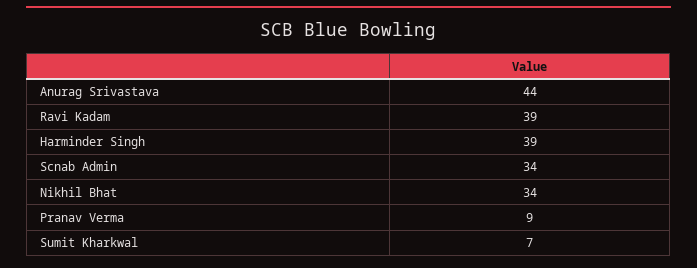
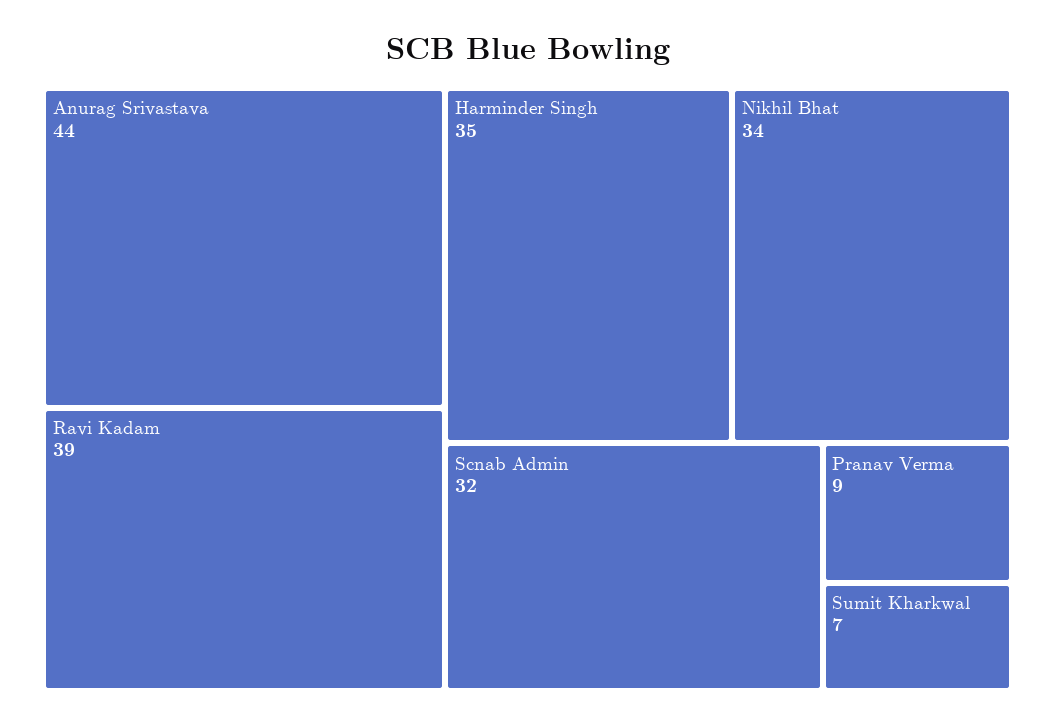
Harminder Singh: 39 -> 35
Scnab Admin: 34 -> 32

